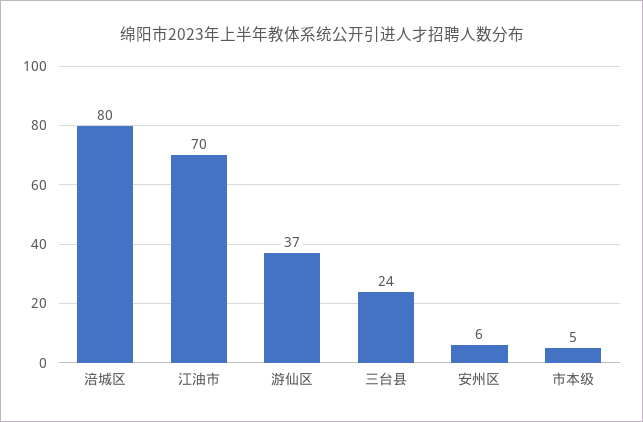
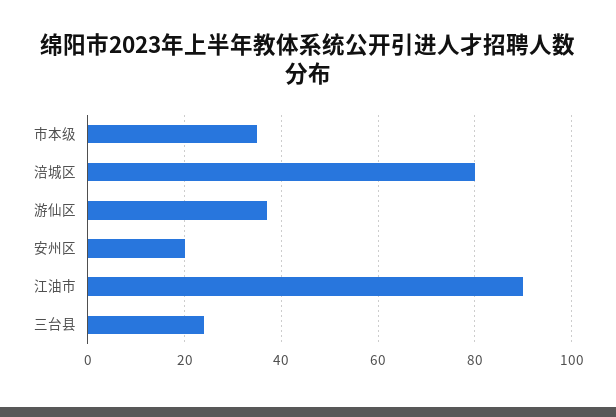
江油市: 70 -> 90
安州区: 6 -> 20
市本级: 5 -> 35

